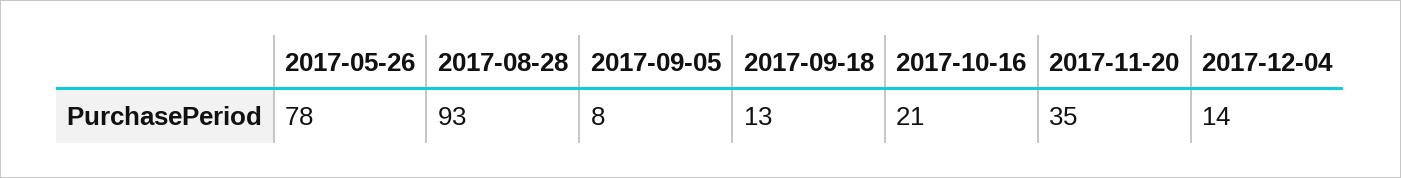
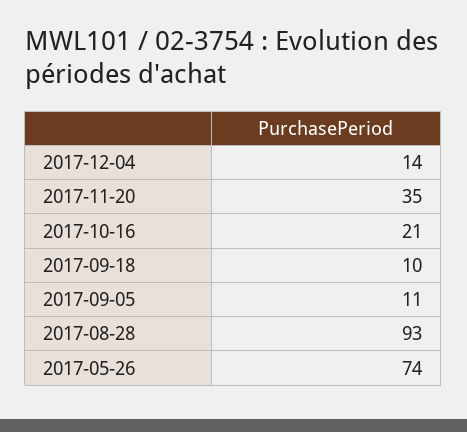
2017-05-26: 78 -> 74
2017-09-05: 8 -> 11
2017-09-18: 13 -> 10

